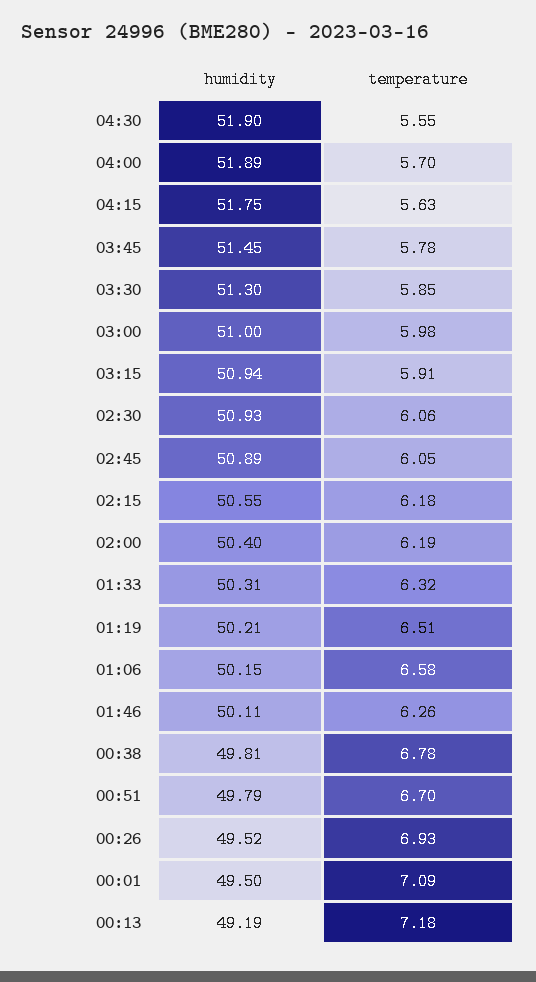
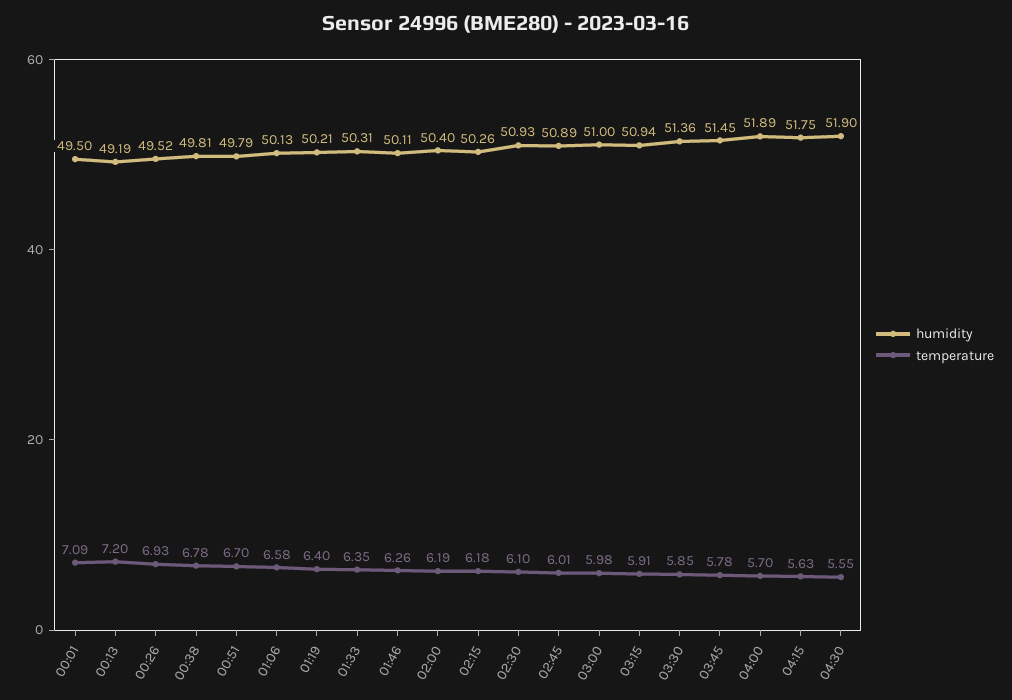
humidity, 03:30: 51.3 -> 51.36
temperature, 02:30: 6.06 -> 6.1
temperature, 02:45: 6.05 -> 6.01
humidity, 02:15: 50.55 -> 50.26
temperature, 01:33: 6.32 -> 6.35
temperature, 01:19: 6.51 -> 6.4
humidity, 01:06: 50.15 -> 50.13
temperature, 00:13: 7.18 -> 7.2

